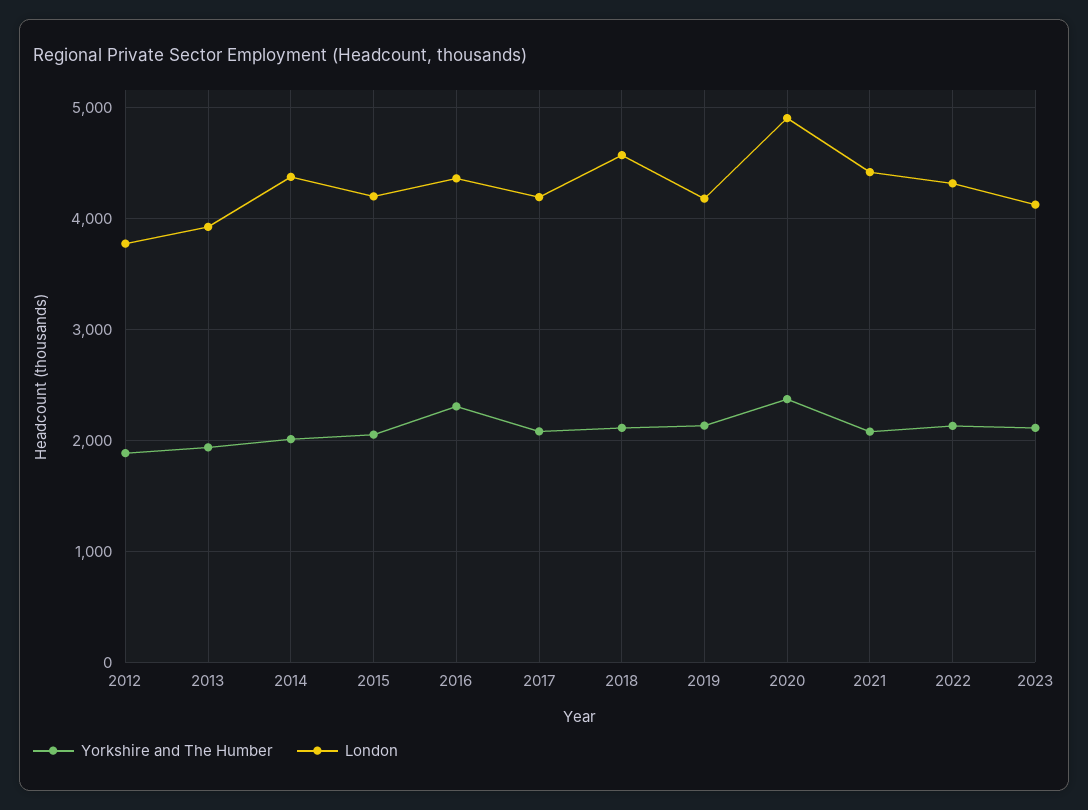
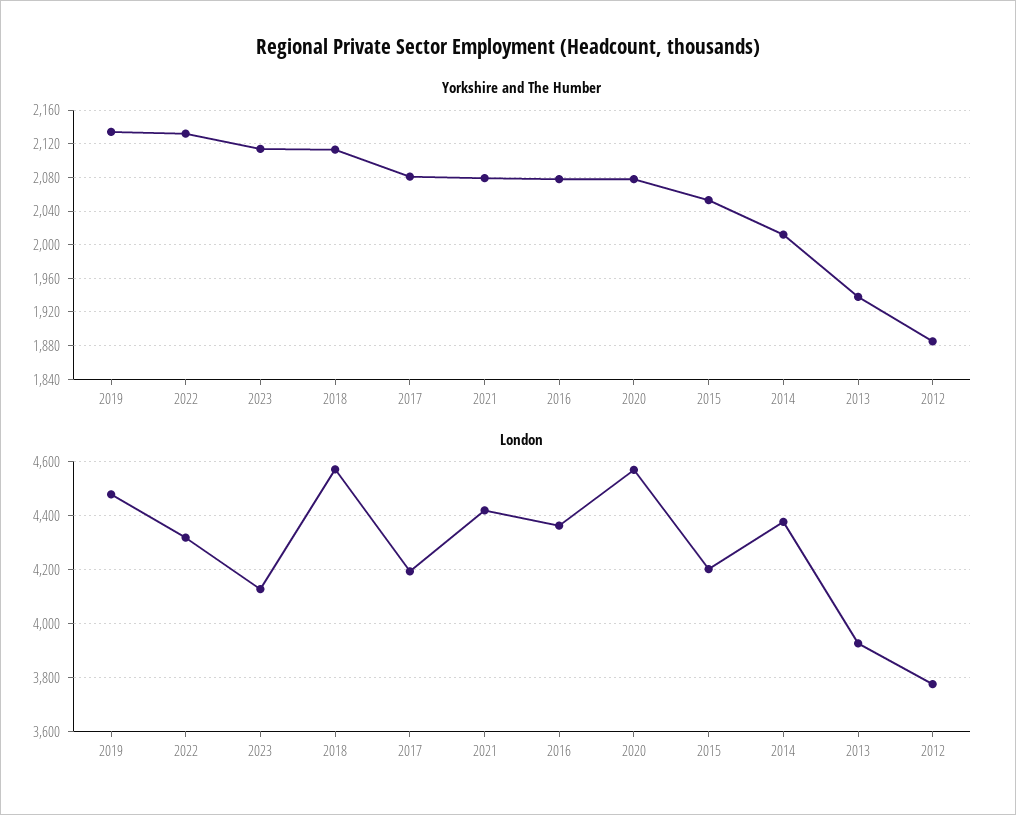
Yorkshire and The Humber, 2016: 2300 -> 2080
London, 2019: 4200 -> 4475
Yorkshire and The Humber, 2020: 2400 -> 2080
London, 2020: 4900 -> 4575

